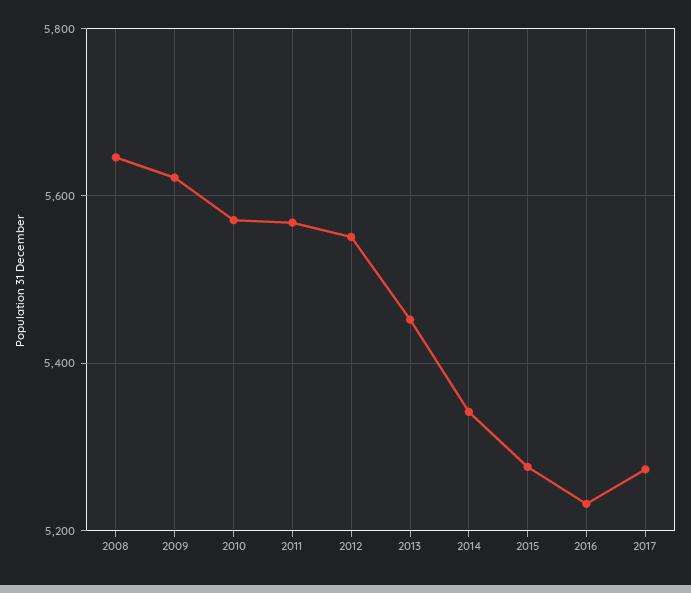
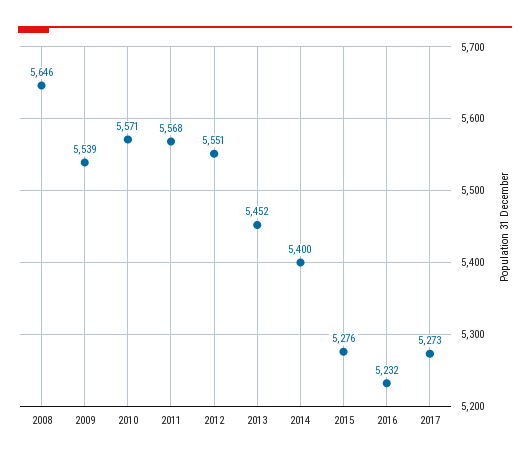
2009: 5620 -> 5539
2014: 5340 -> 5400

